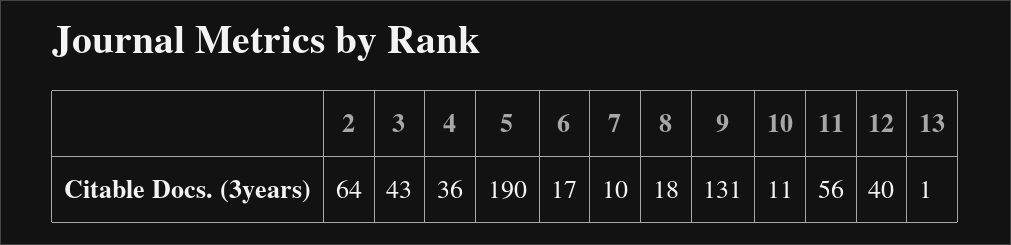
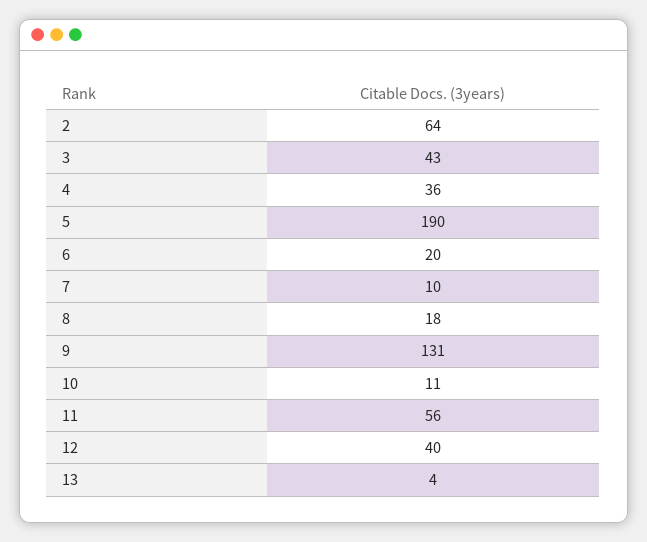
6: 17 -> 20
13: 1 -> 4

